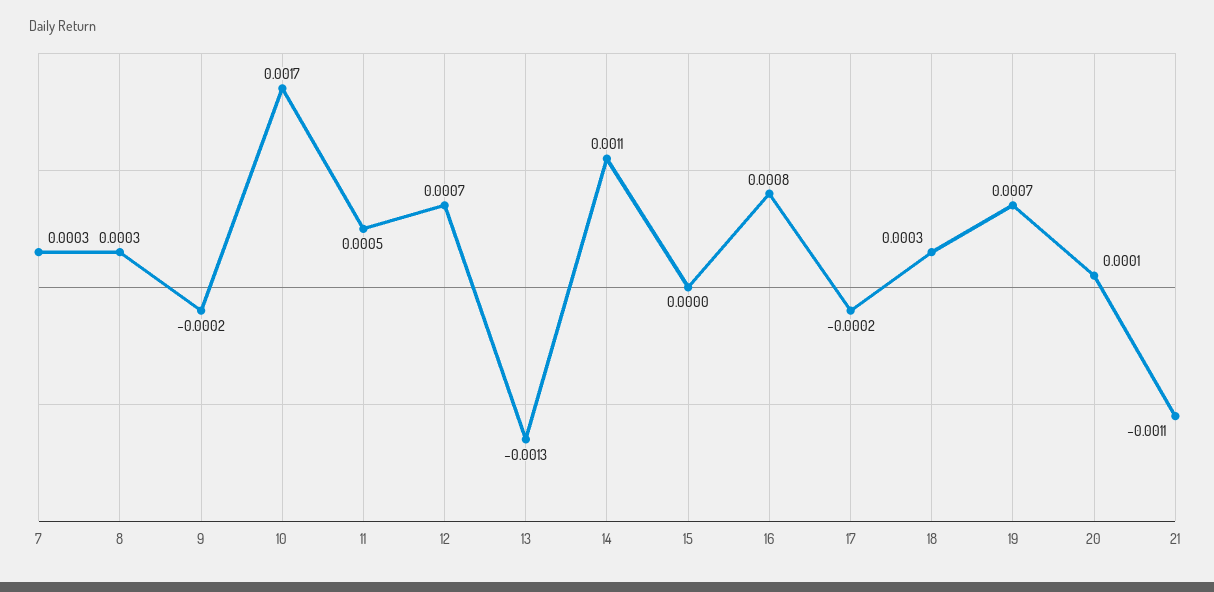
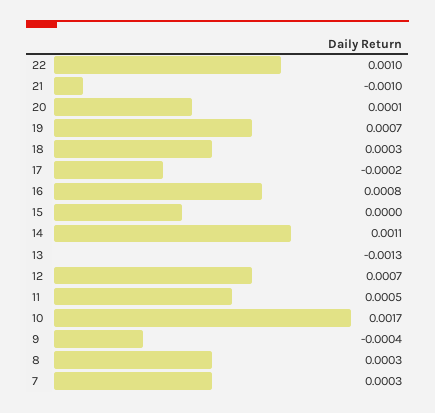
9: -0.0002 -> -0.0004
21: -0.0011 -> -0.001
22: none -> 0.001

